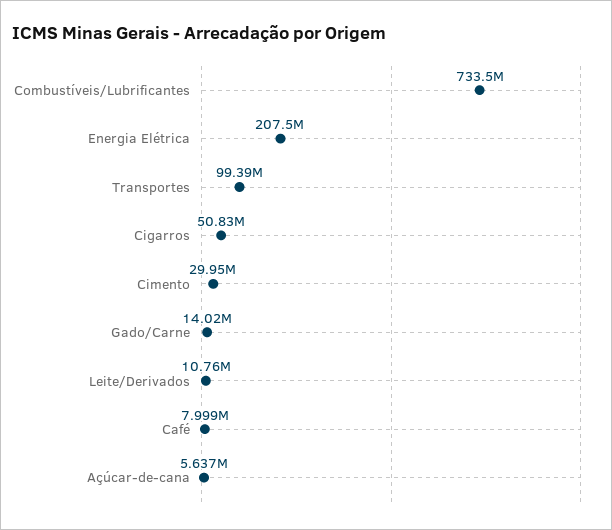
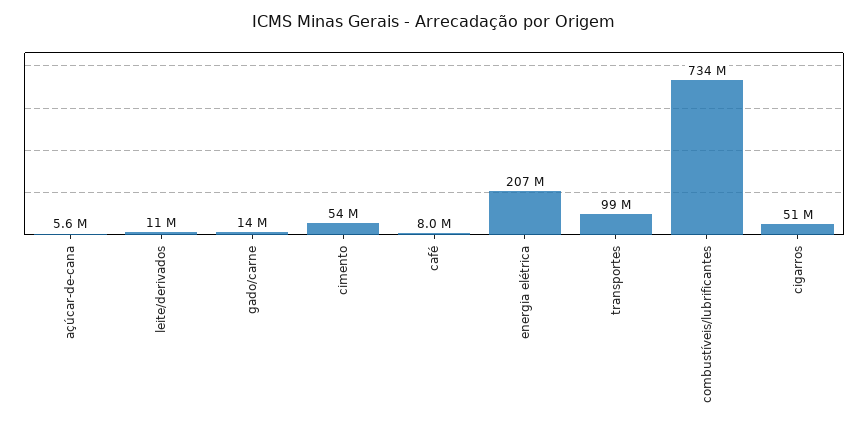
Cimento: 29950000 -> 54000000

